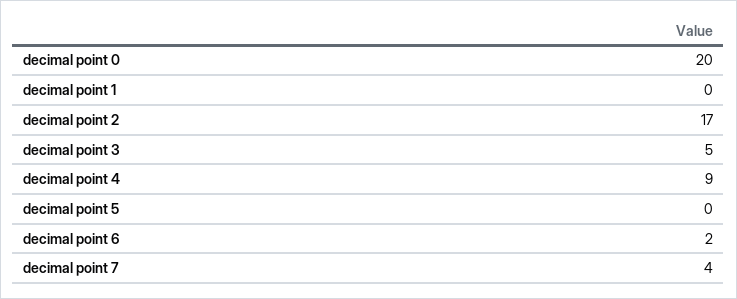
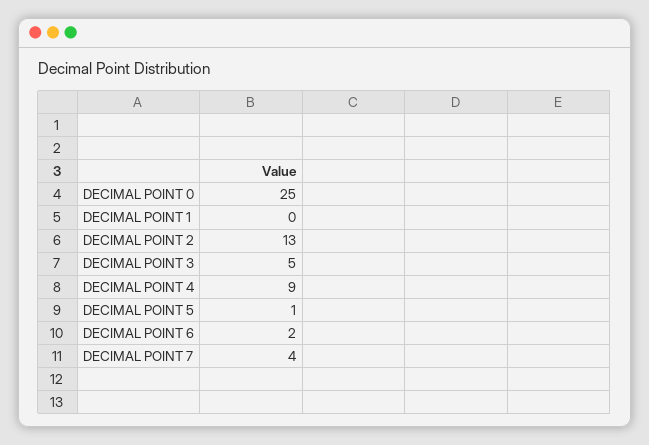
decimal point 0: 20 -> 25
decimal point 2: 17 -> 13
decimal point 5: 0 -> 1

